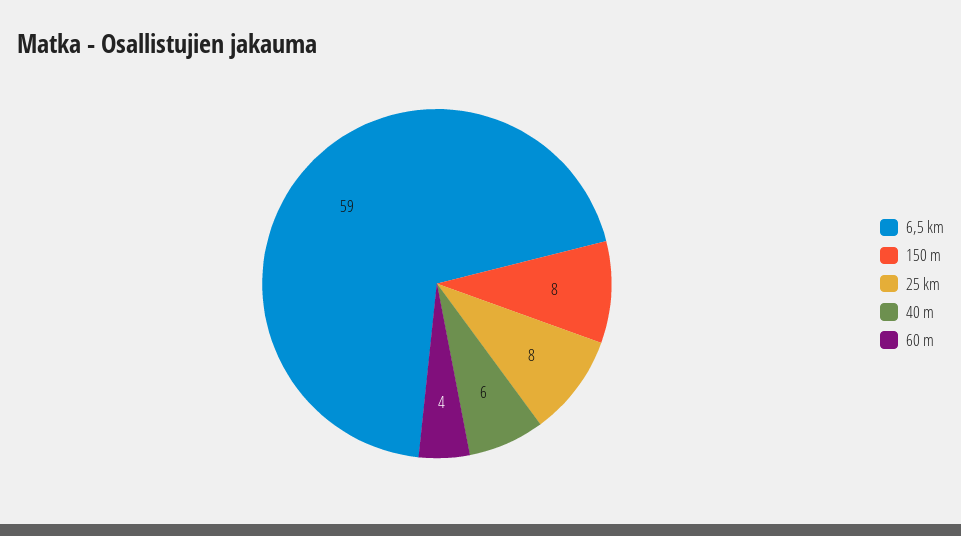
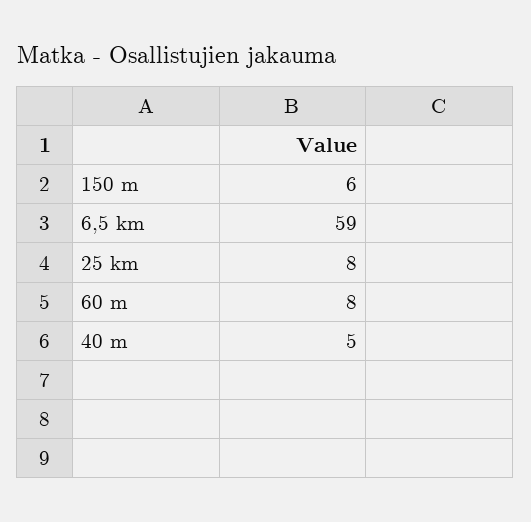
150 m: 8 -> 6
40 m: 6 -> 5
60 m: 4 -> 8

